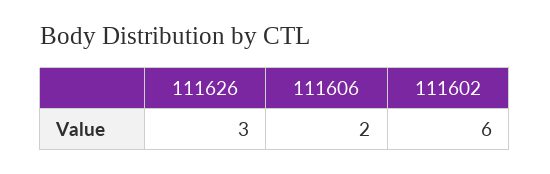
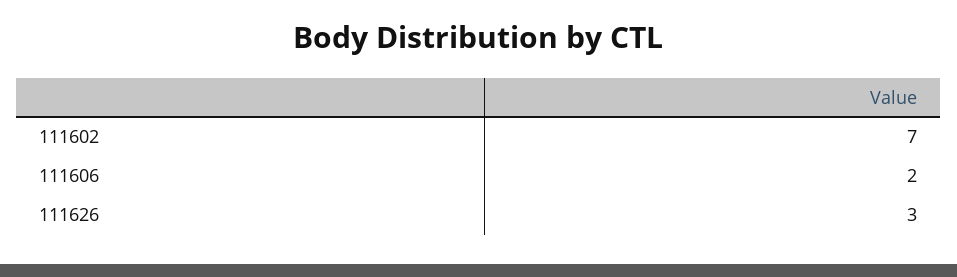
111602: 6 -> 7

